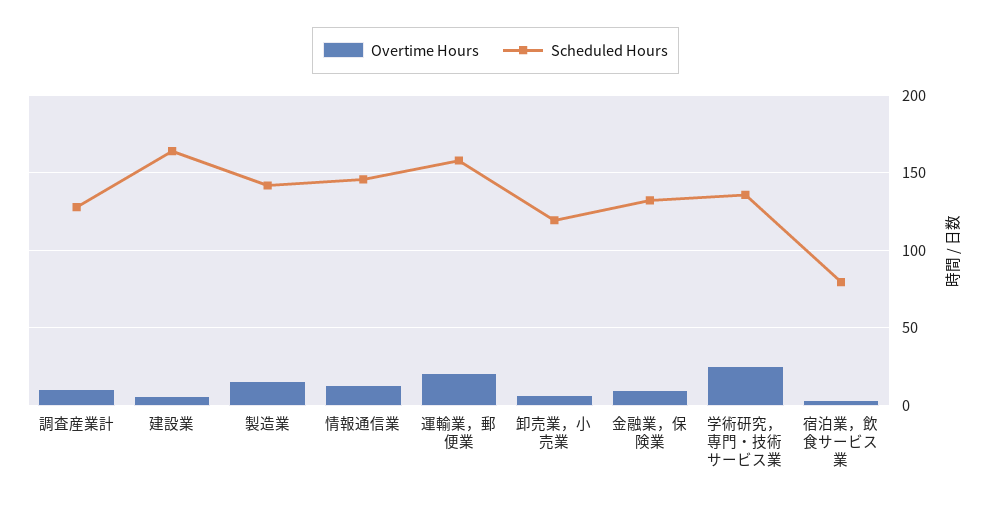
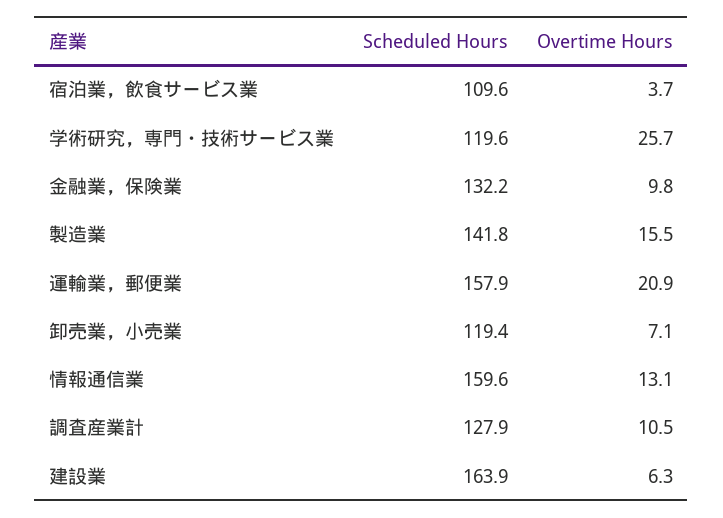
Scheduled Hours, 情報通信業: 145 -> 159.6
Scheduled Hours, 学術研究，専門・技術サービス業: 135 -> 119.6
Scheduled Hours, 宿泊業，飲食サービス業: 80 -> 109.6

